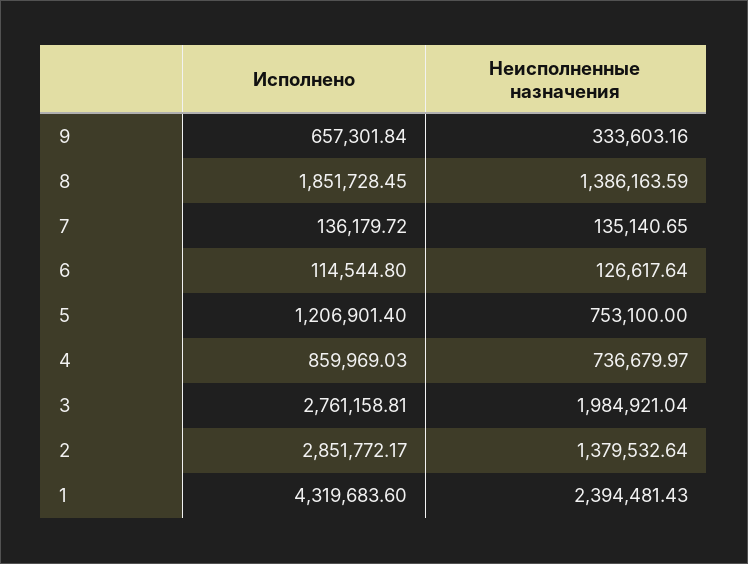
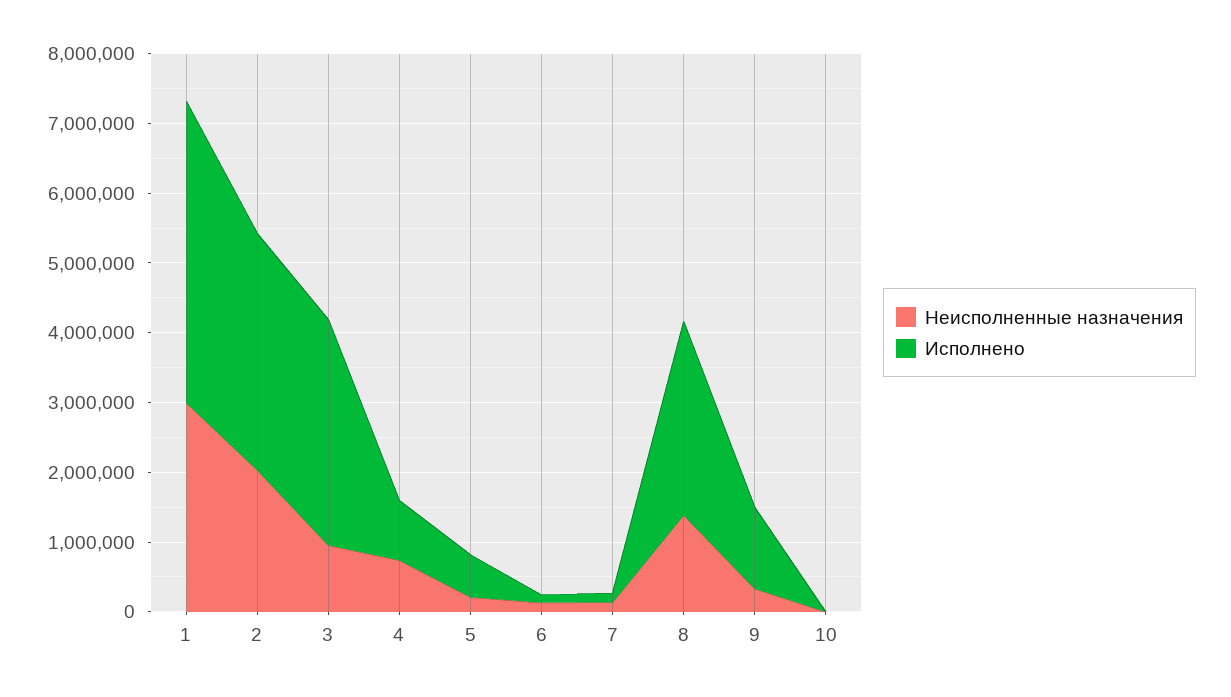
Исполнено, 9: 657301.84 -> 1200000
Исполнено, 8: 1851728.45 -> 2800000
Исполнено, 5: 1206901.4 -> 600000
Неисполненные назначения, 5: 753100 -> 200000
Исполнено, 3: 2761158.81 -> 3200000
Неисполненные назначения, 3: 1984921.04 -> 1000000
Исполнено, 2: 2851772.17 -> 3400000
Неисполненные назначения, 2: 1379532.64 -> 2000000
Неисполненные назначения, 1: 2394481.43 -> 3000000
Неисполненные назначения, 10: none -> 0
Исполнено, 10: none -> 0

